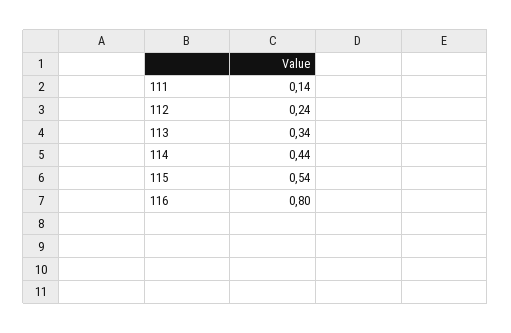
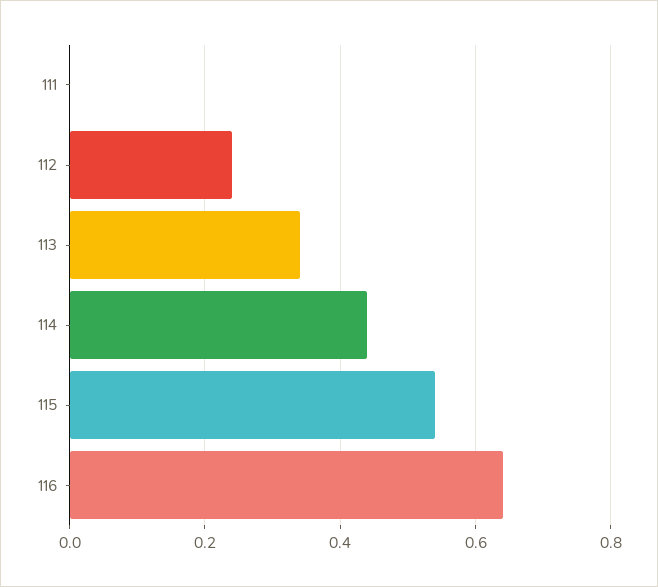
111: 0.14 -> 0
116: 0.8 -> 0.65

